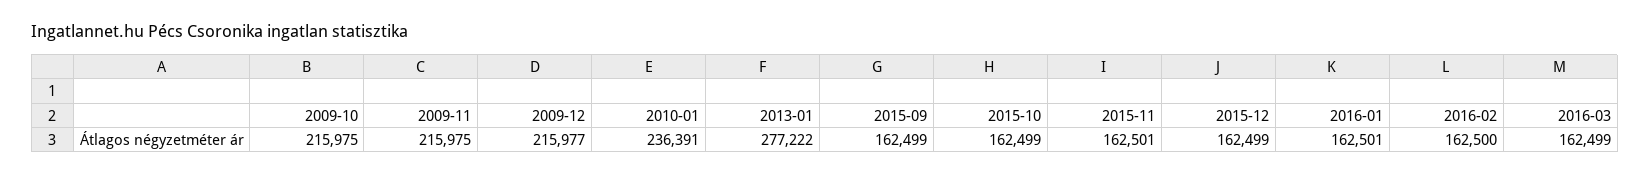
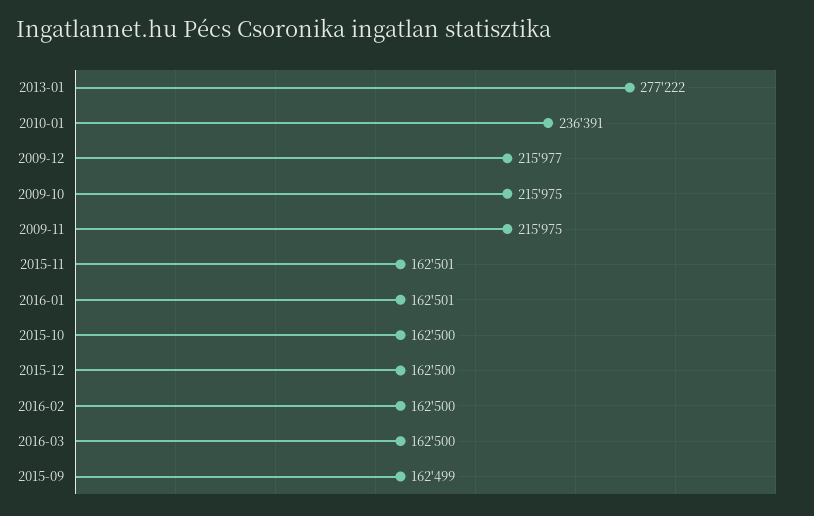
2015-10: 162499 -> 162500
2015-12: 162499 -> 162500
2016-03: 162499 -> 162500

